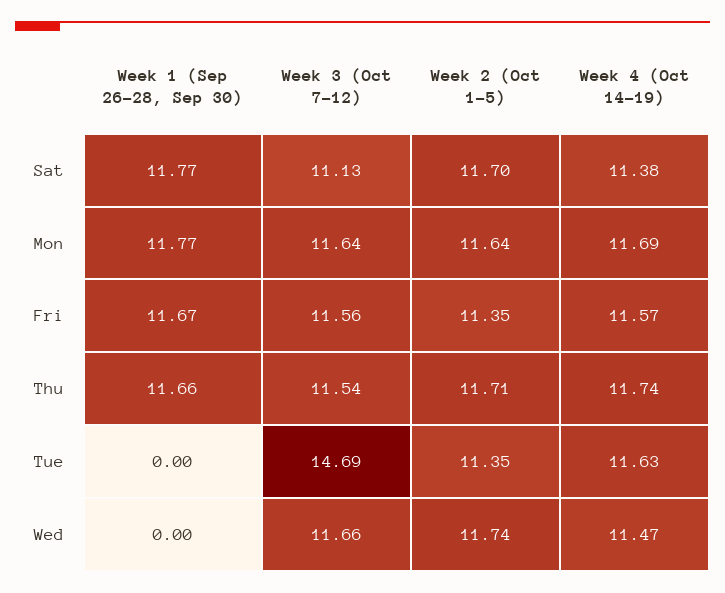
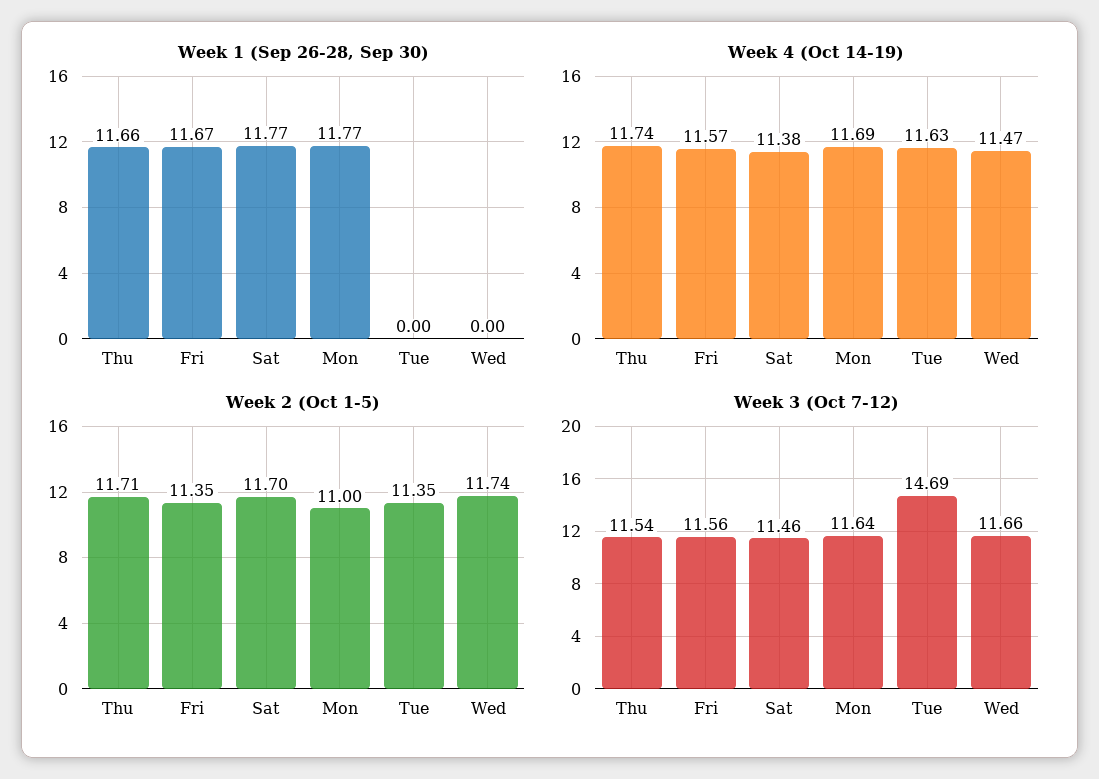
Week 3 (Oct 7-12), Sat: 11.13 -> 11.46
Week 2 (Oct 1-5), Mon: 11.64 -> 11

